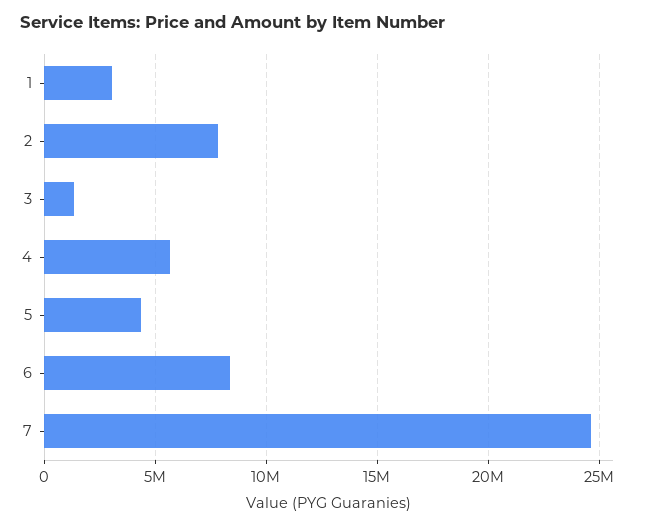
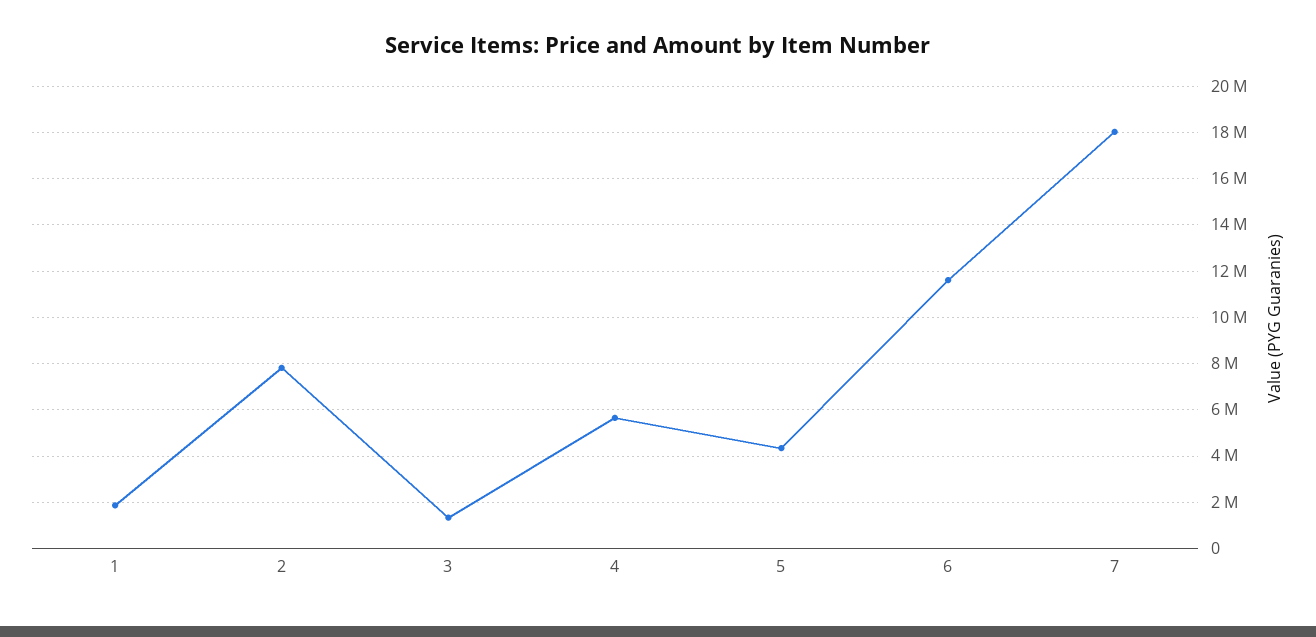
1: 3000000 -> 2000000
6: 8500000 -> 11500000
7: 24500000 -> 18000000

